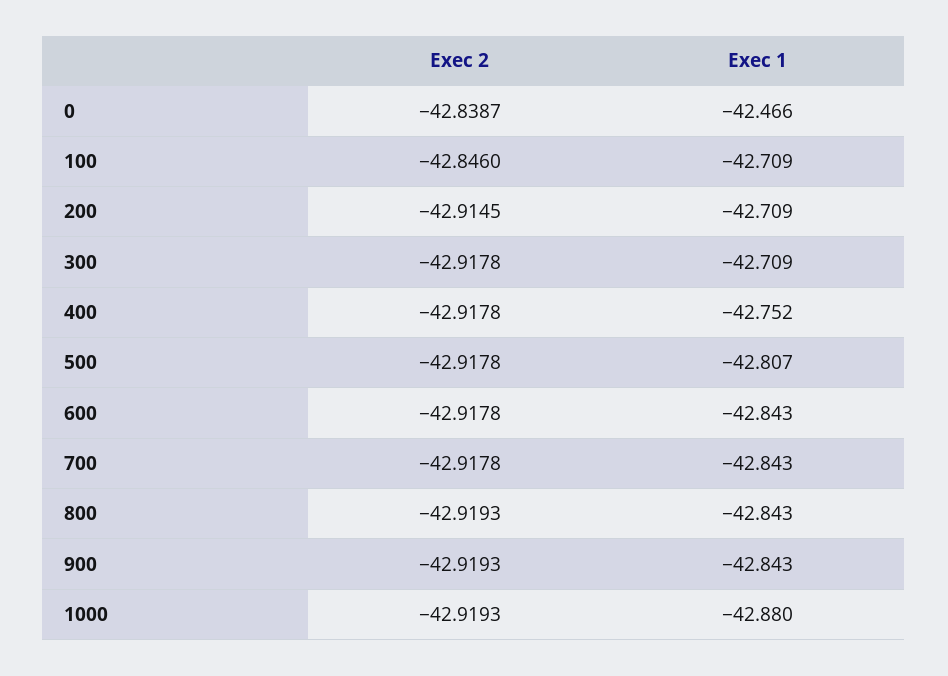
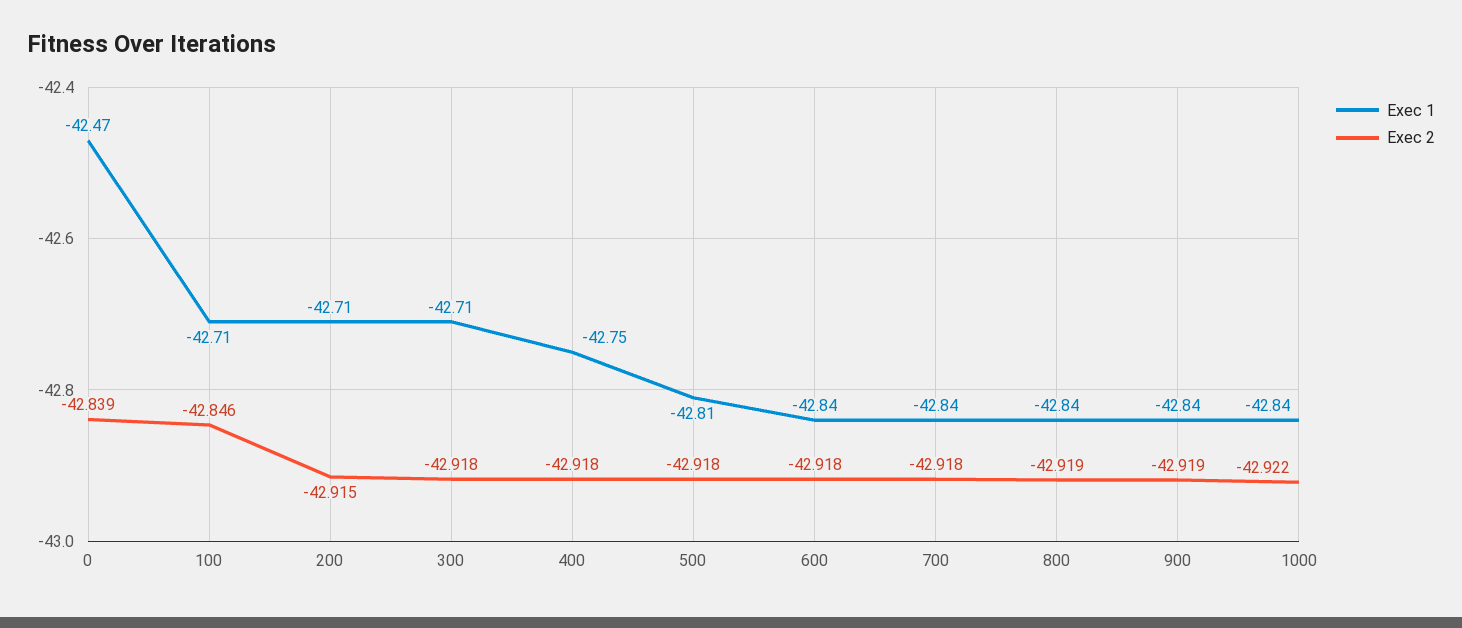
Exec 2, 1000: -42.9193 -> -42.922
Exec 1, 1000: -42.88 -> -42.84

